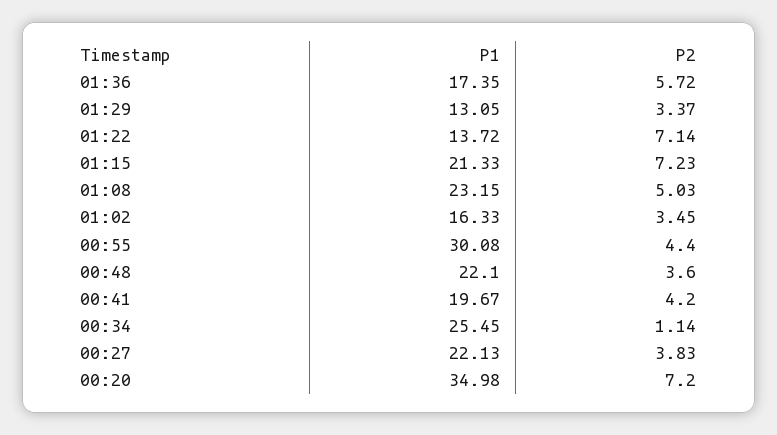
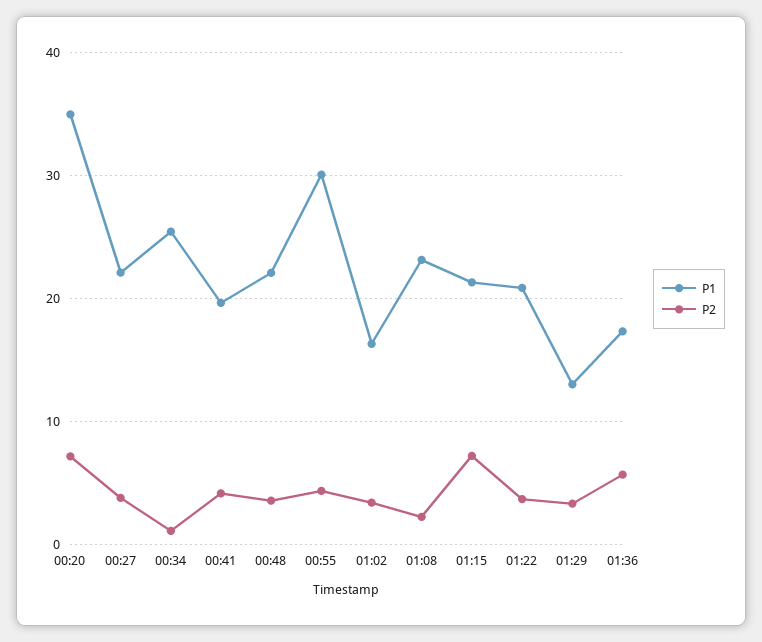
P1, 01:22: 13.72 -> 21
P2, 01:22: 7.14 -> 4
P2, 01:08: 5.03 -> 2

